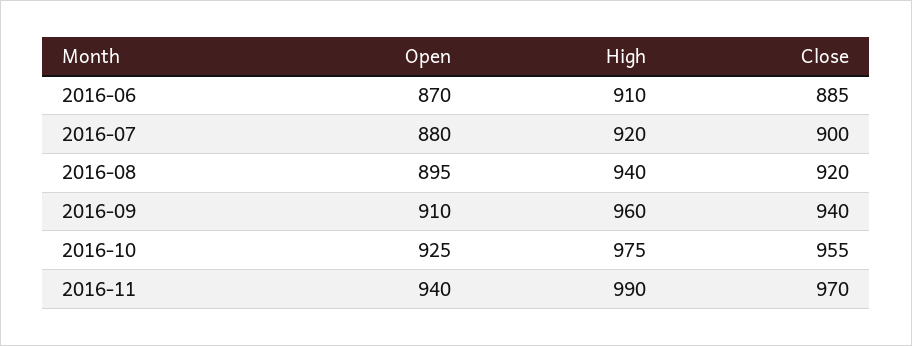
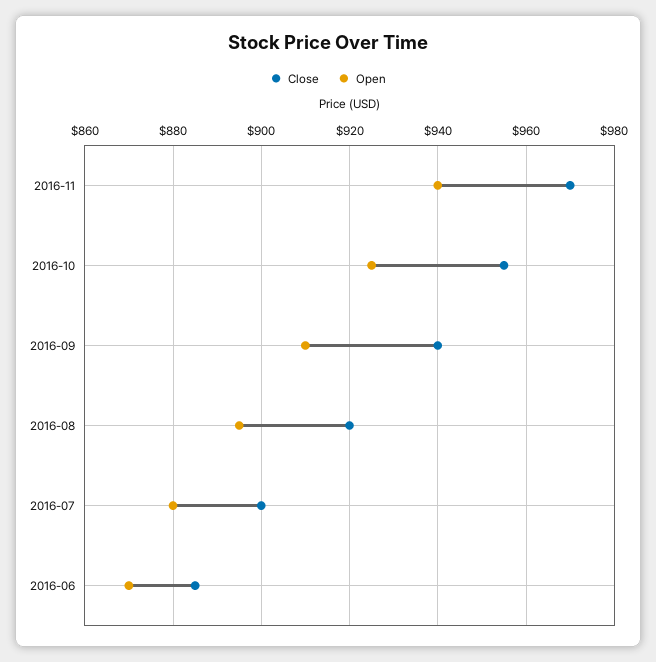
High, 2016-06: 910 -> none
High, 2016-07: 920 -> none
High, 2016-08: 940 -> none
High, 2016-09: 960 -> none
High, 2016-10: 975 -> none
High, 2016-11: 990 -> none

